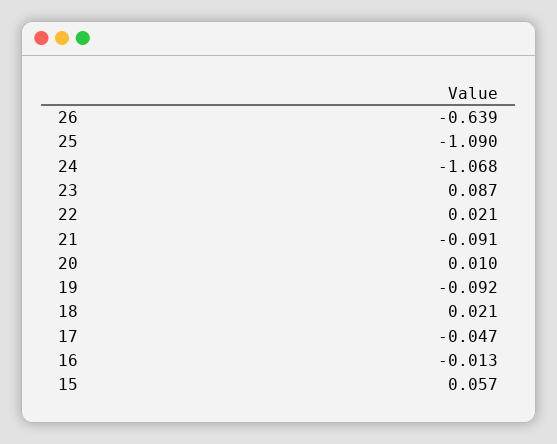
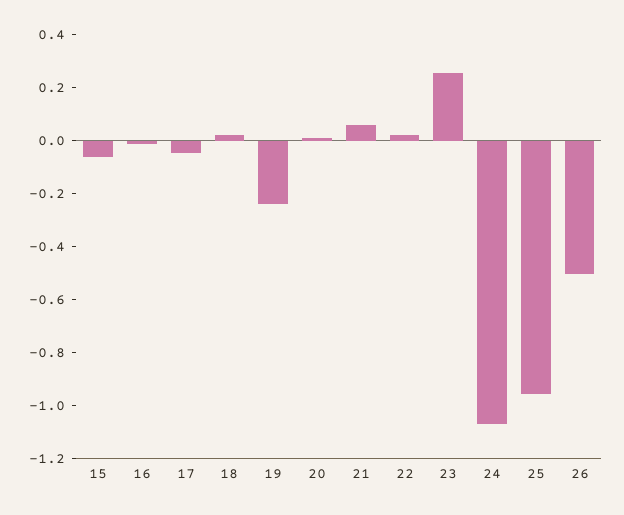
26: -0.639 -> -0.5
25: -1.09 -> -0.95
23: 0.087 -> 0.25
21: -0.091 -> 0.05
19: -0.092 -> -0.25
15: 0.057 -> -0.05

